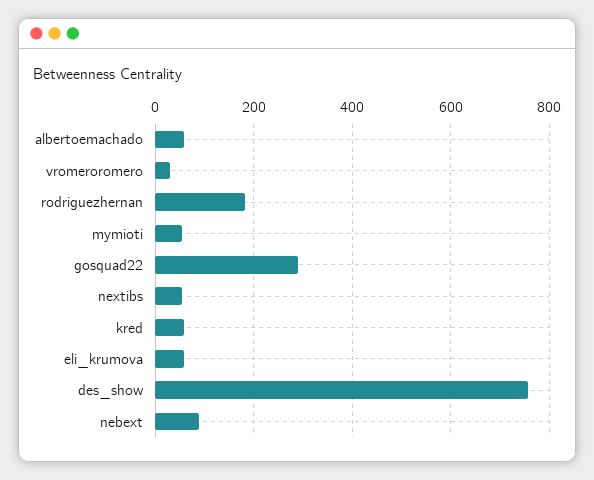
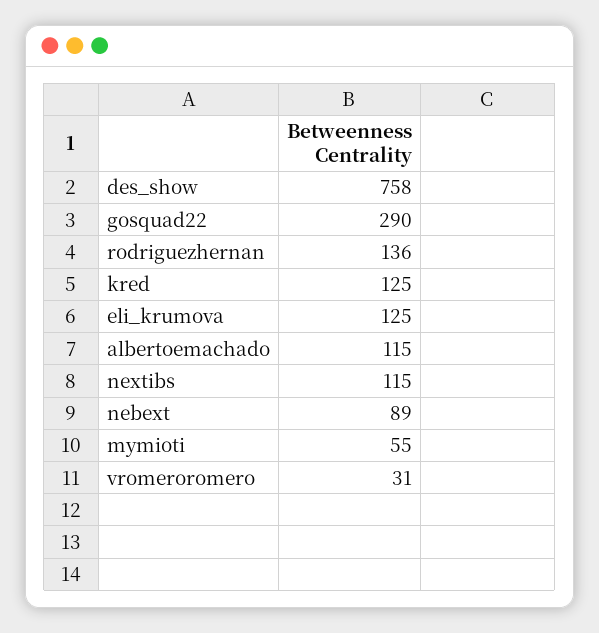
albertoemachado: 60 -> 115
rodriguezhernan: 180 -> 136
nextibs: 60 -> 115
kred: 60 -> 125
eli_krumova: 60 -> 125

